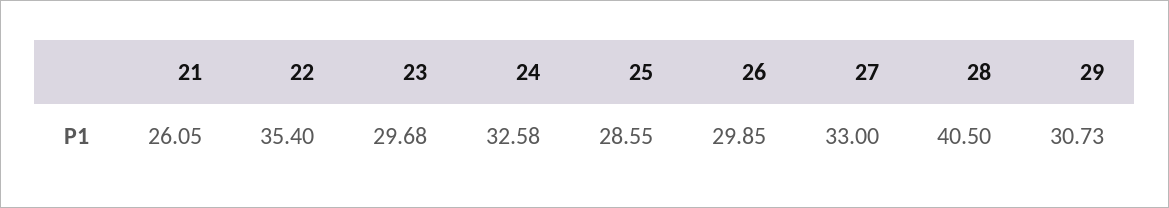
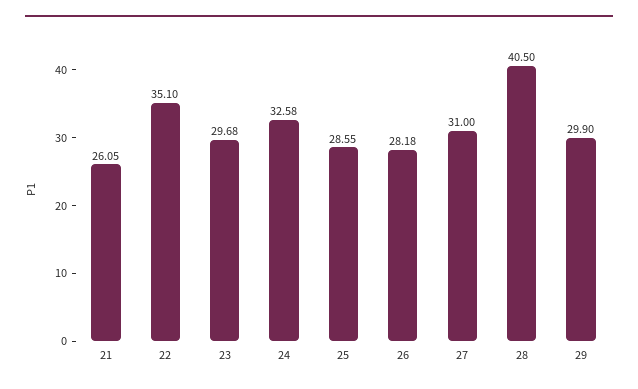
22: 35.4 -> 35.1
26: 29.85 -> 28.18
27: 33 -> 31
29: 30.73 -> 29.9

